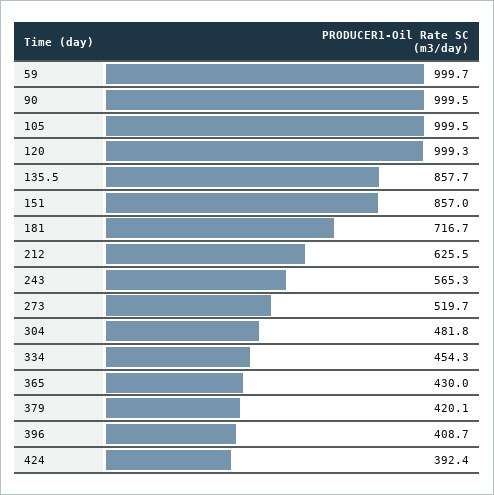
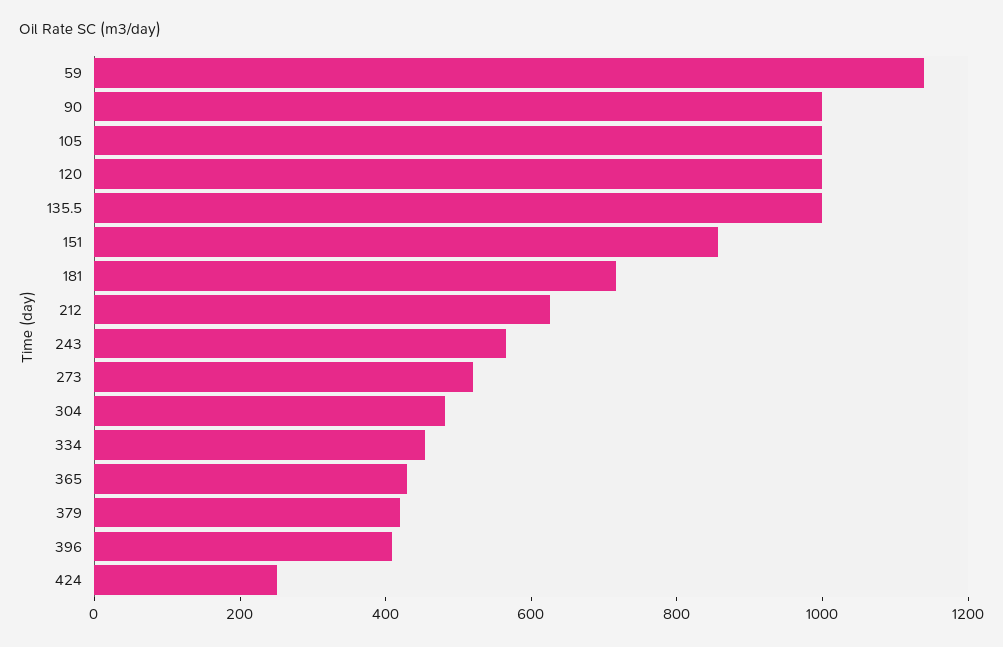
59: 999.7 -> 1150
135.5: 857.7 -> 1000
424: 392.4 -> 250

